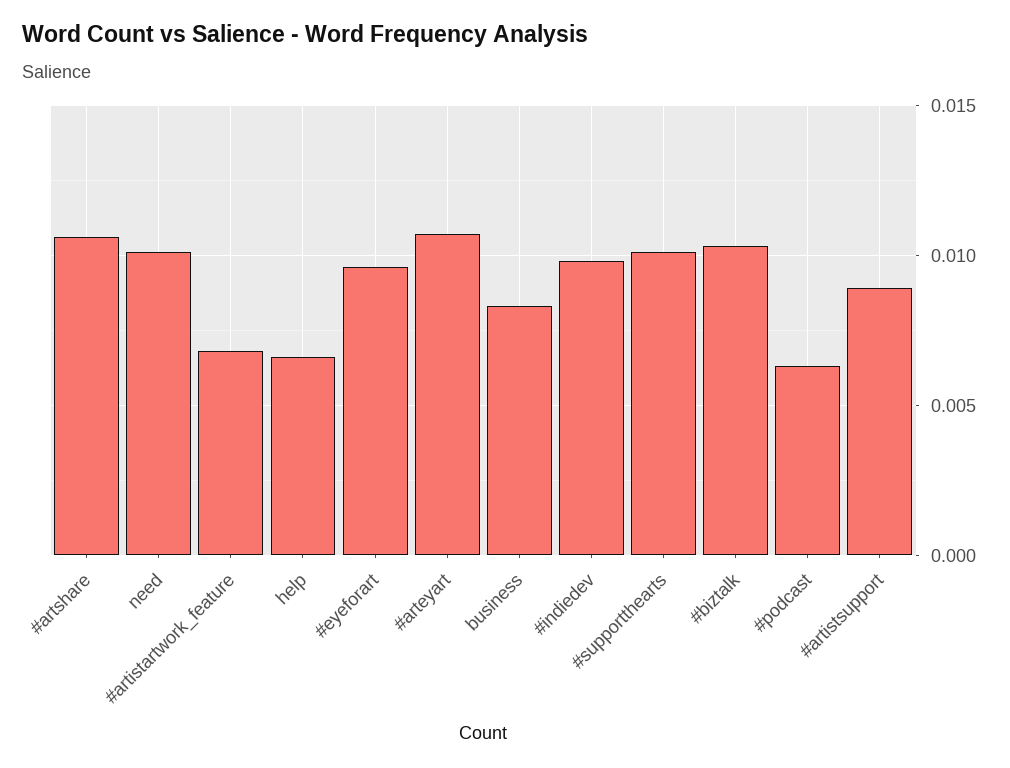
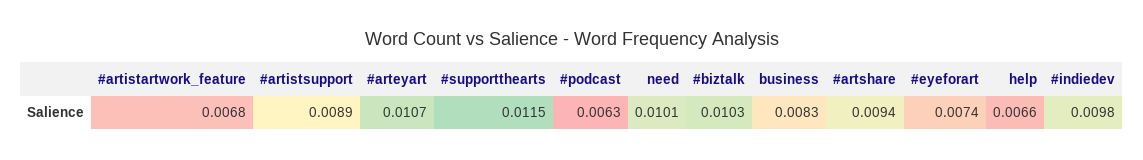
#artshare: 0.0105 -> 0.0094
#eyeforart: 0.0095 -> 0.0074
#supportthearts: 0.01 -> 0.0115

